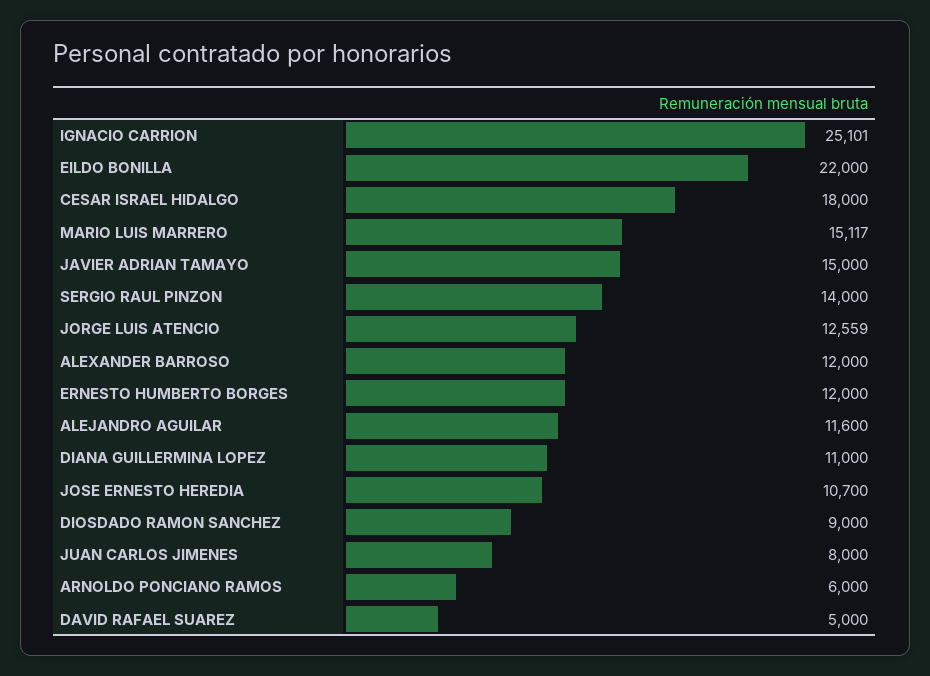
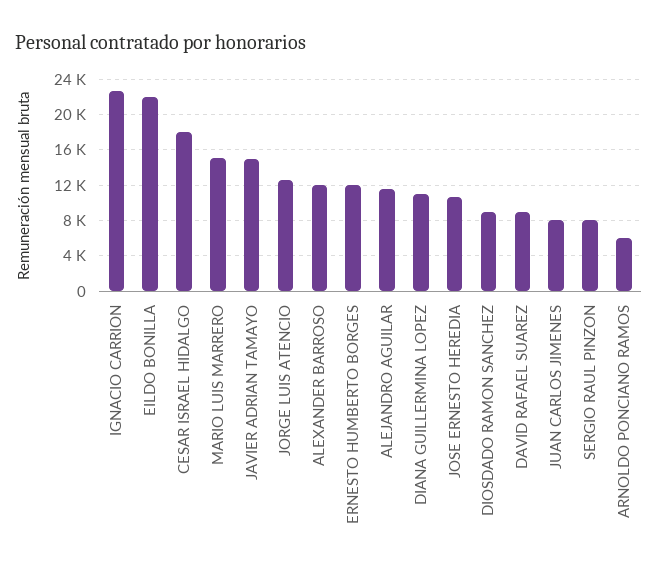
IGNACIO CARRION: 25101 -> 23000
SERGIO RAUL PINZON: 14000 -> 8000
DAVID RAFAEL SUAREZ: 5000 -> 9000

